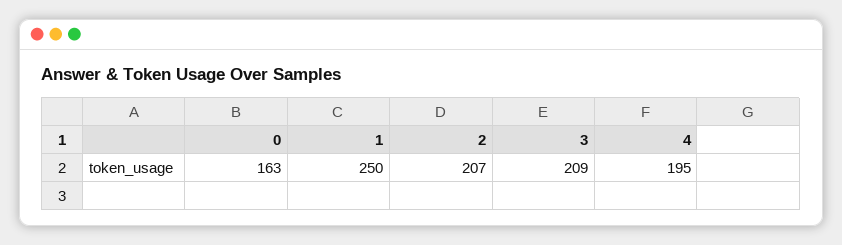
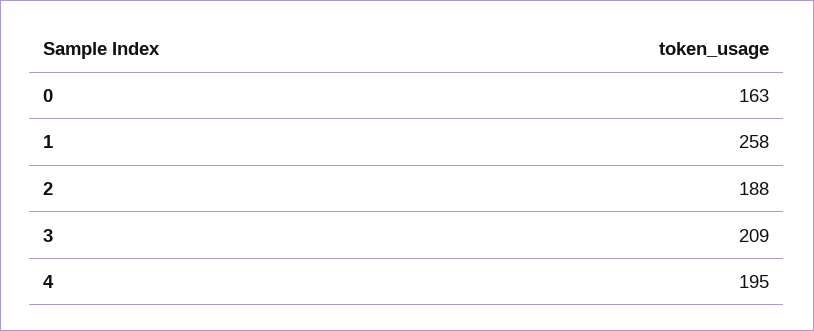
1: 250 -> 258
2: 207 -> 188

